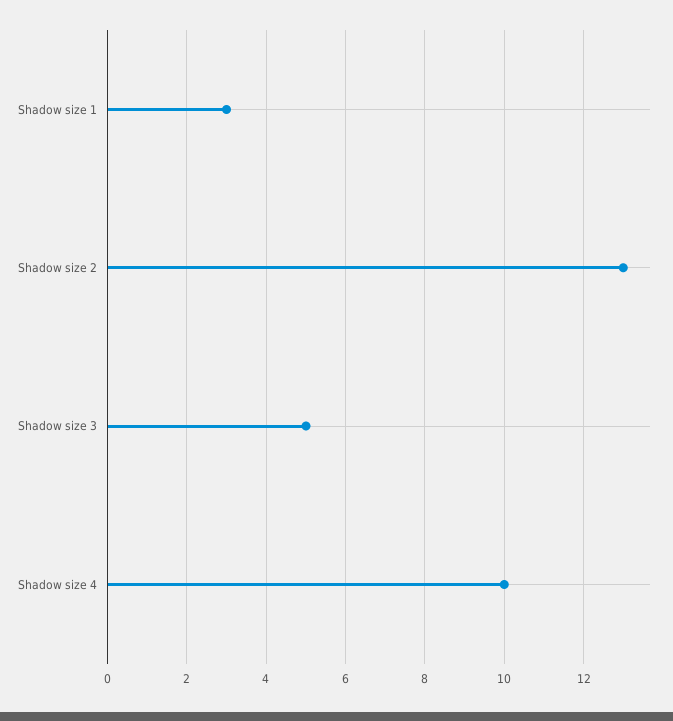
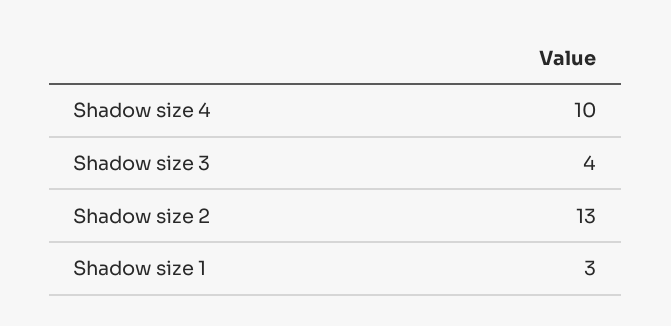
Shadow size 3: 5 -> 4

